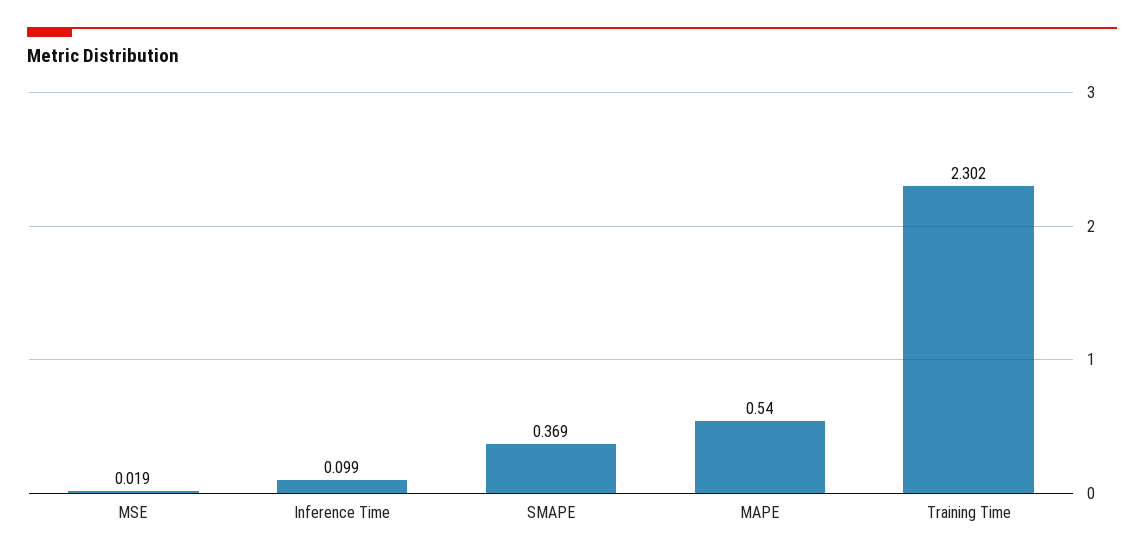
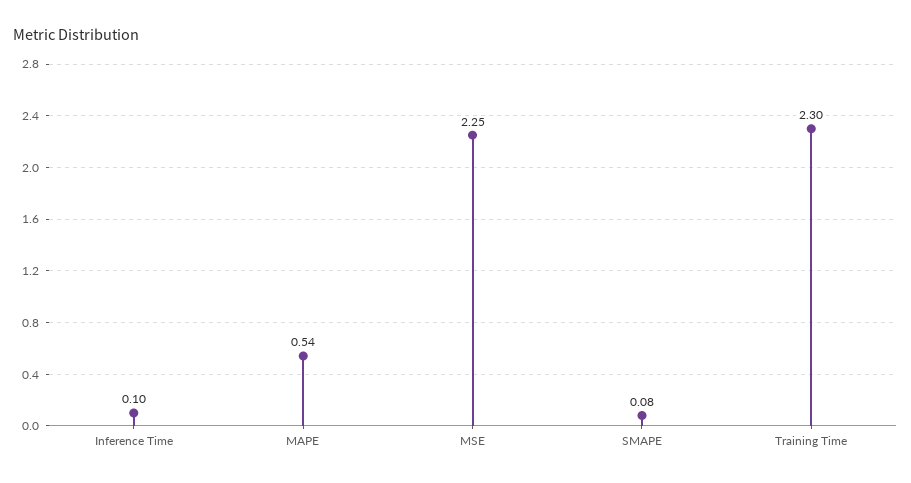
MSE: 0.019 -> 2.25
SMAPE: 0.369 -> 0.08

